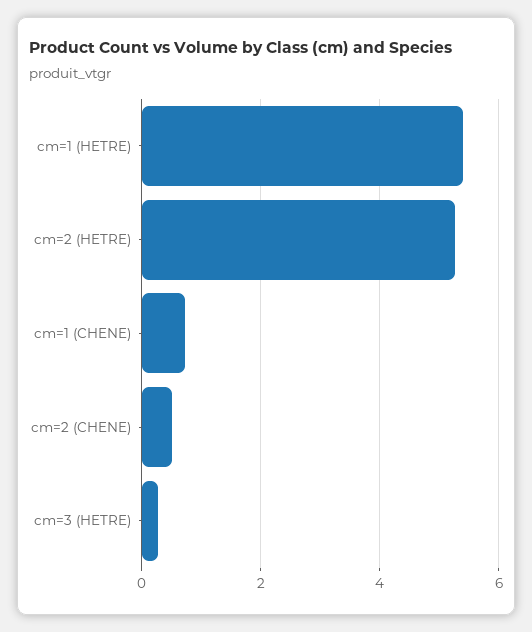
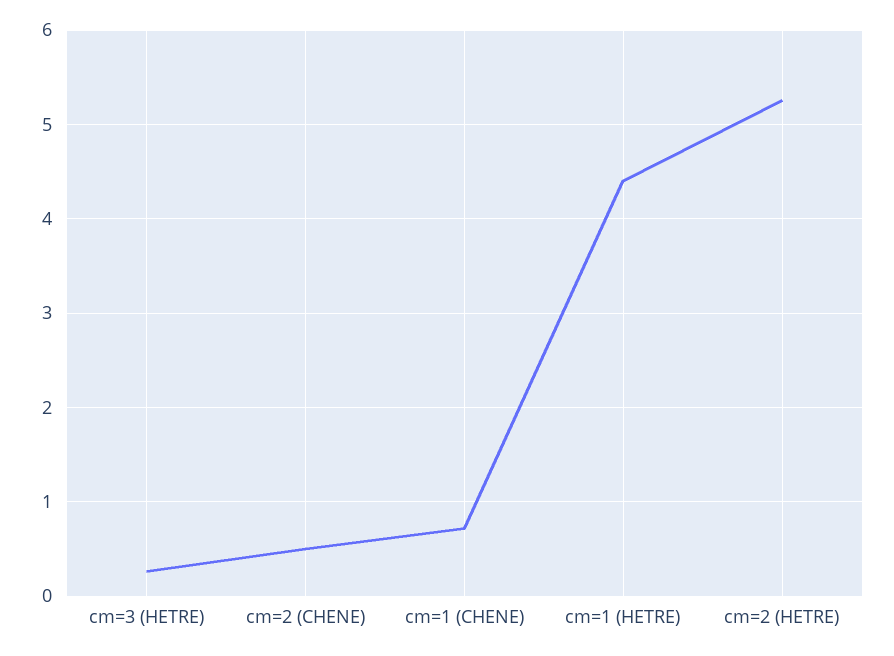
cm=1 (HETRE): 5.4 -> 4.4

